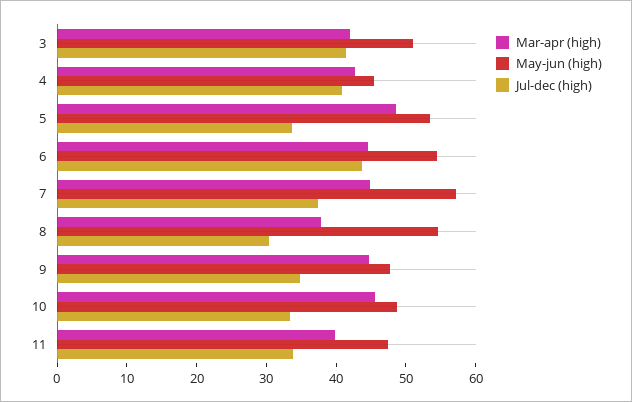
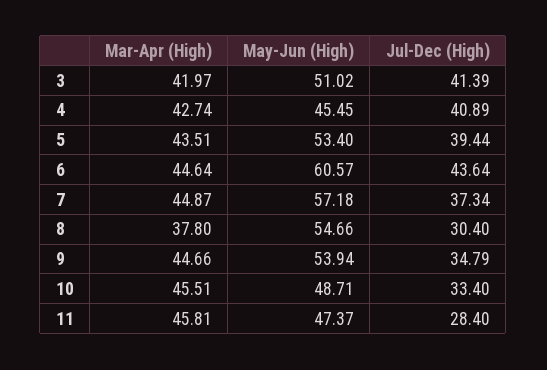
Mar-apr (high), 5: 48 -> 43.51
Jul-dec (high), 5: 34 -> 39.44
May-jun (high), 6: 54 -> 60.57
May-jun (high), 9: 48 -> 53.94
Mar-apr (high), 11: 40 -> 45.81
Jul-dec (high), 11: 34 -> 28.4

